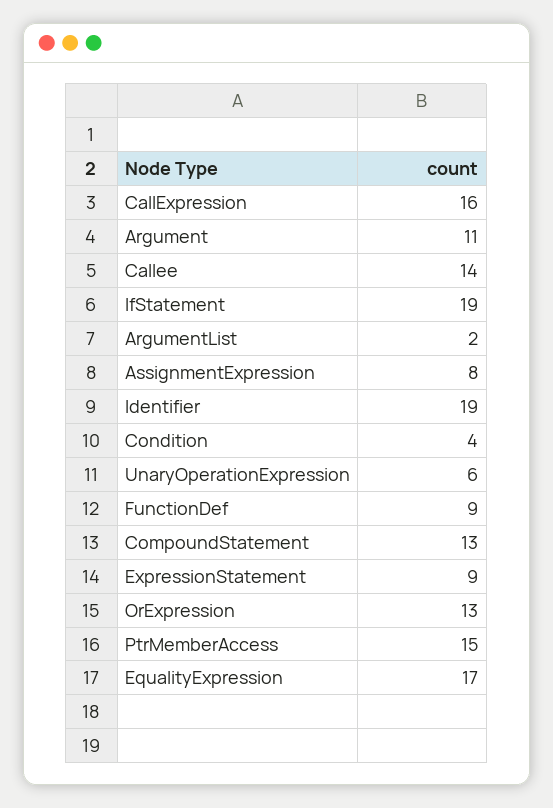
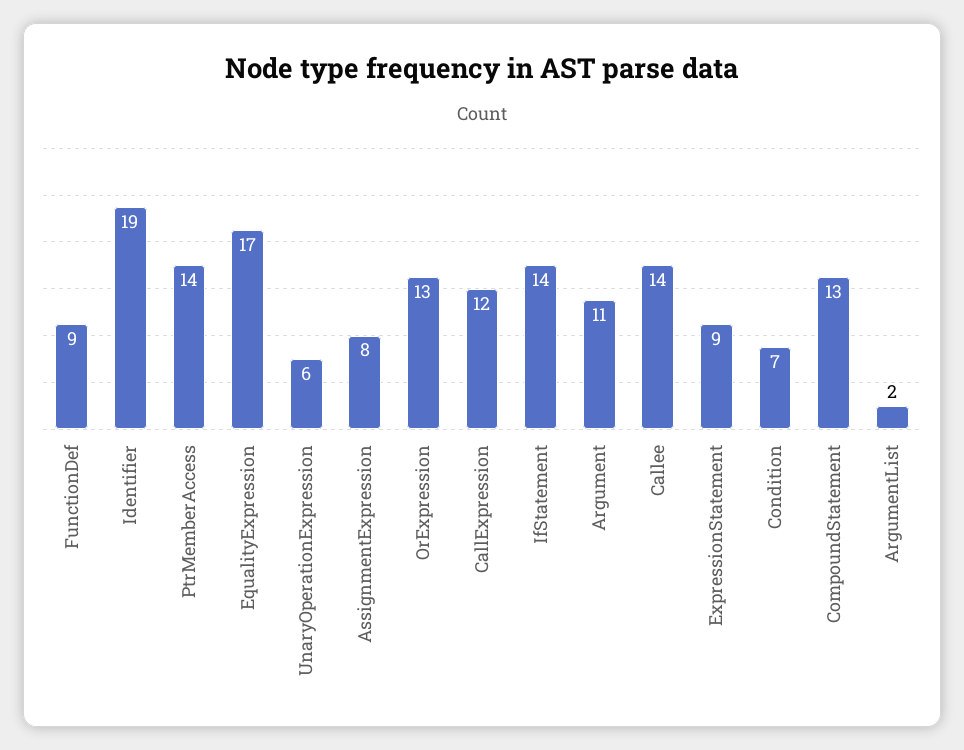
CallExpression: 16 -> 12
IfStatement: 19 -> 14
Condition: 4 -> 7
PtrMemberAccess: 15 -> 14

